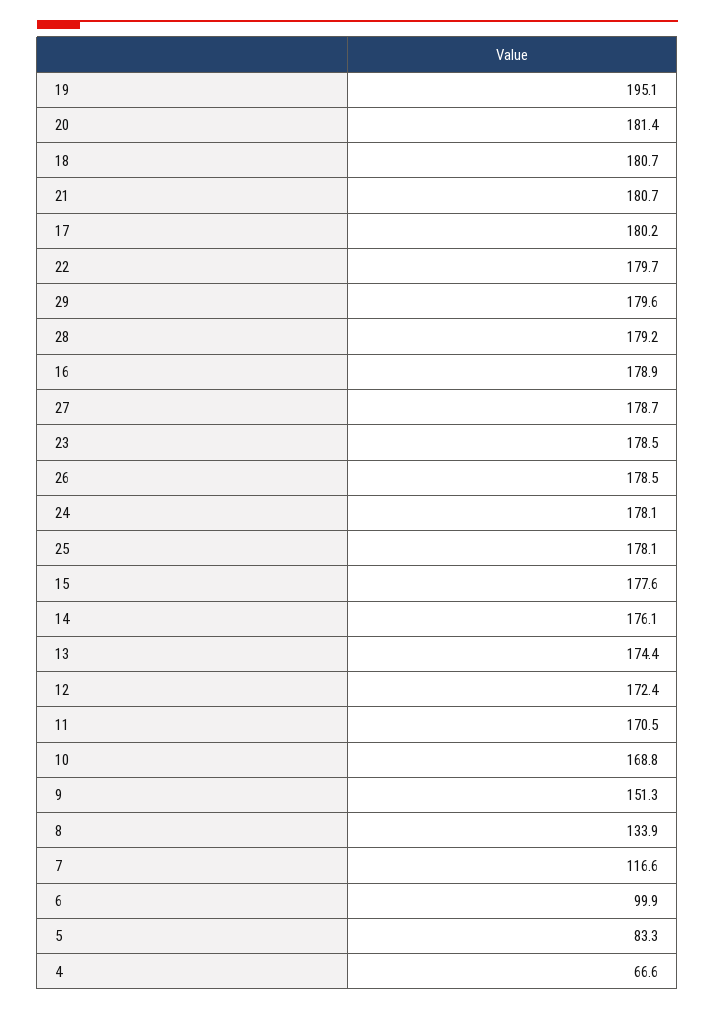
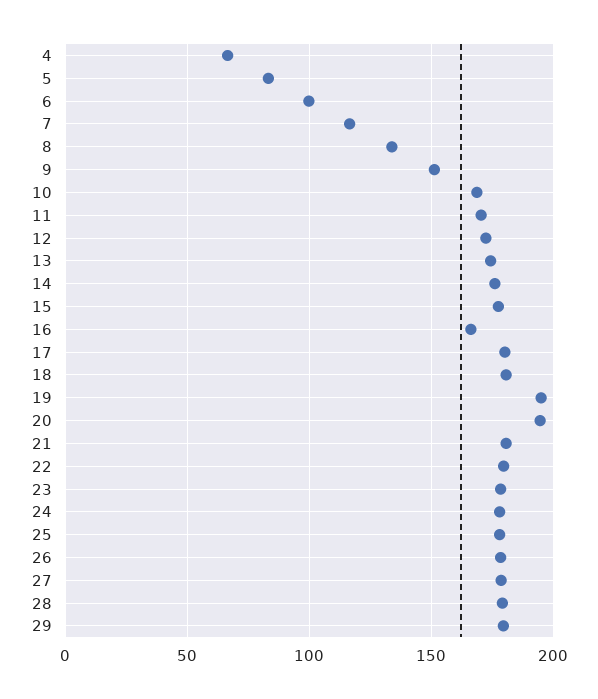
20: 181.4 -> 195
16: 178.9 -> 165

